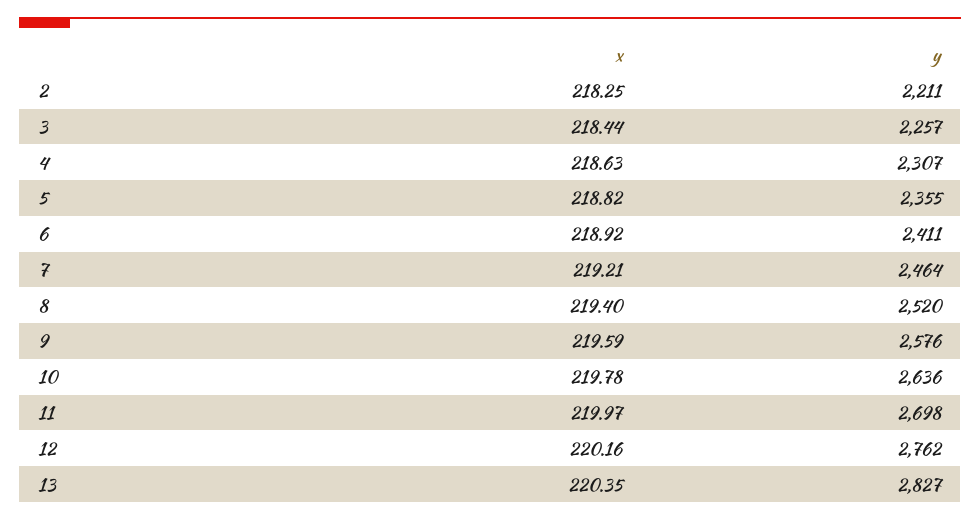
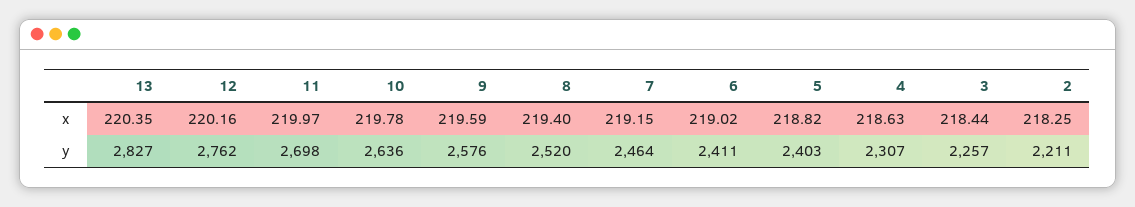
y, 5: 2355 -> 2403
x, 6: 218.92 -> 219.02
x, 7: 219.21 -> 219.15

